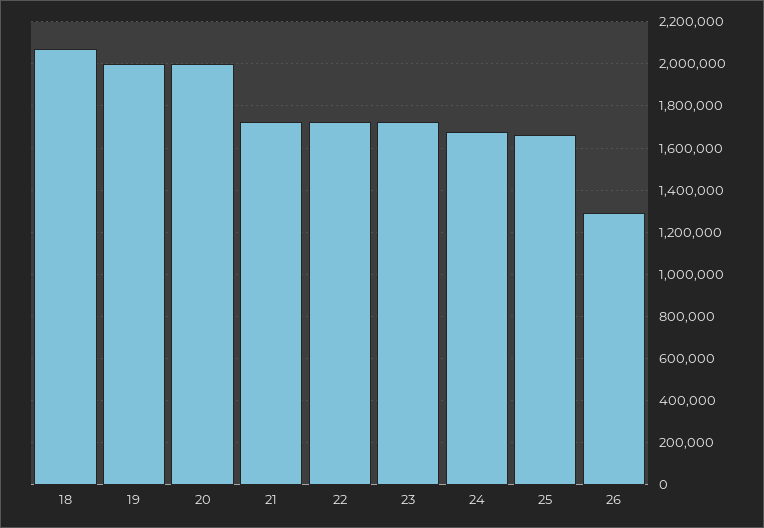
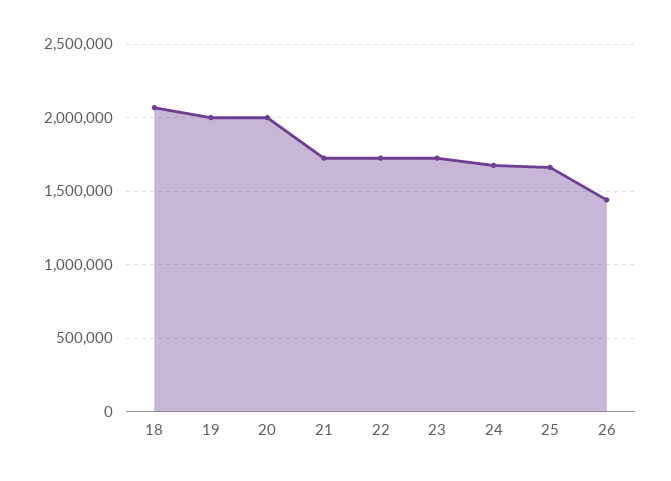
26: 1300000 -> 1450000

